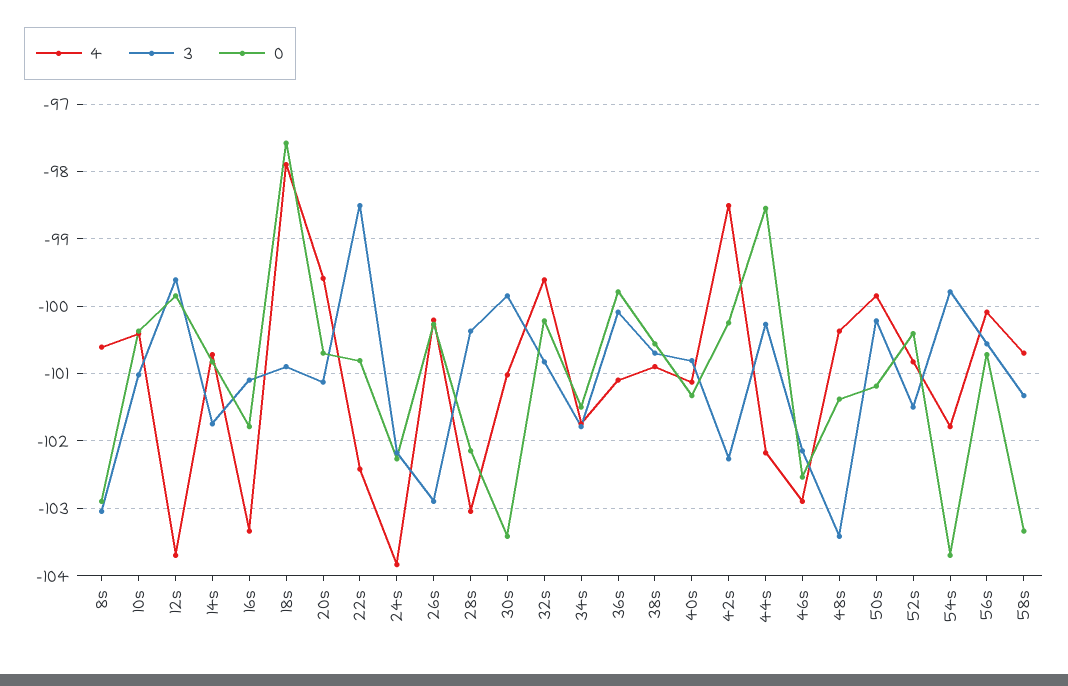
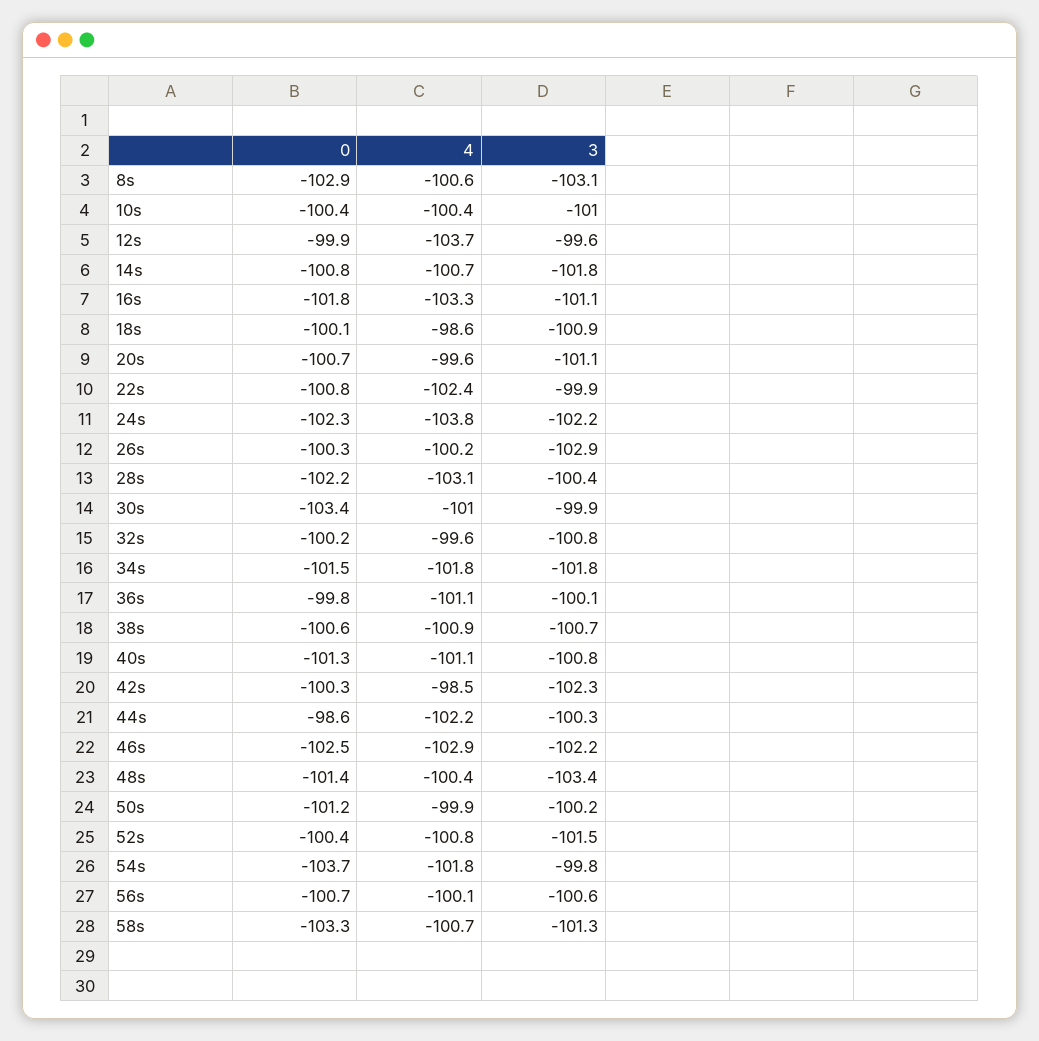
4, 18s: -97.9 -> -98.6
0, 18s: -97.6 -> -100.1
3, 22s: -98.5 -> -99.9

